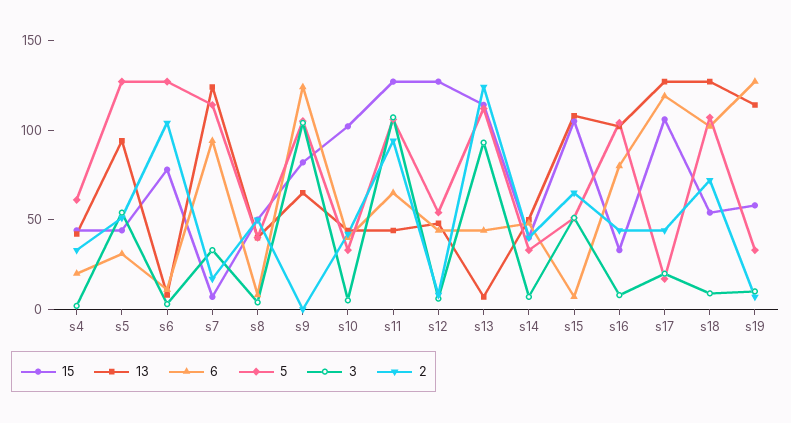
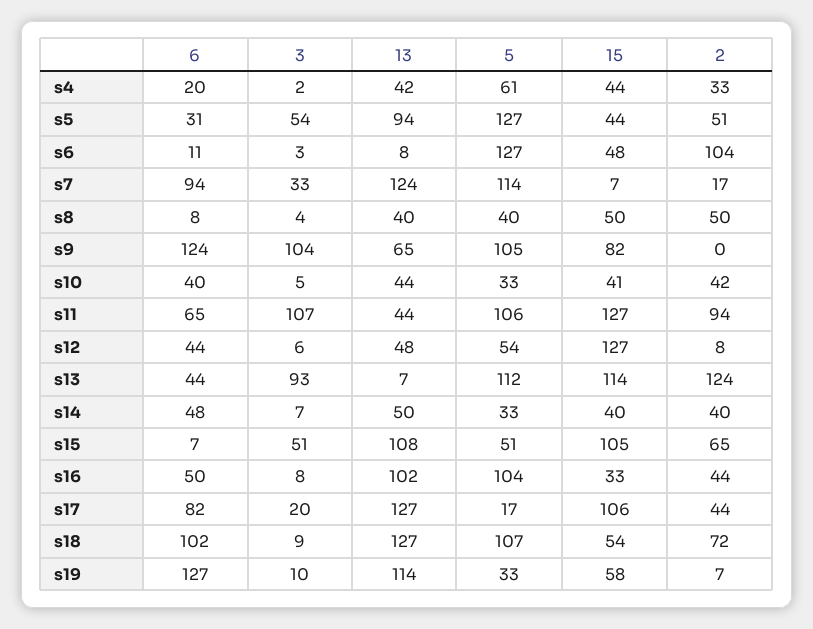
15, s6: 80 -> 48
15, s10: 100 -> 41
6, s16: 80 -> 50
6, s17: 120 -> 82

